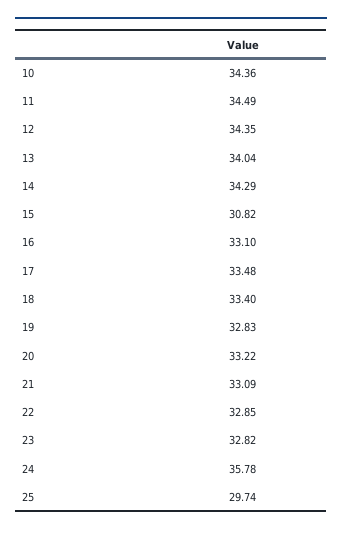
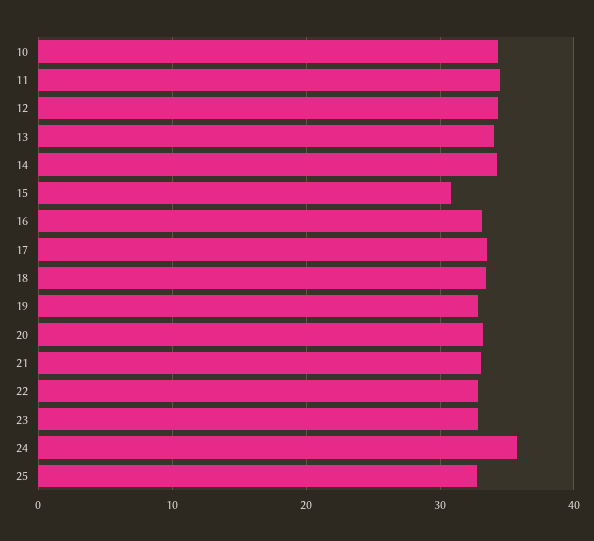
25: 29.74 -> 33

